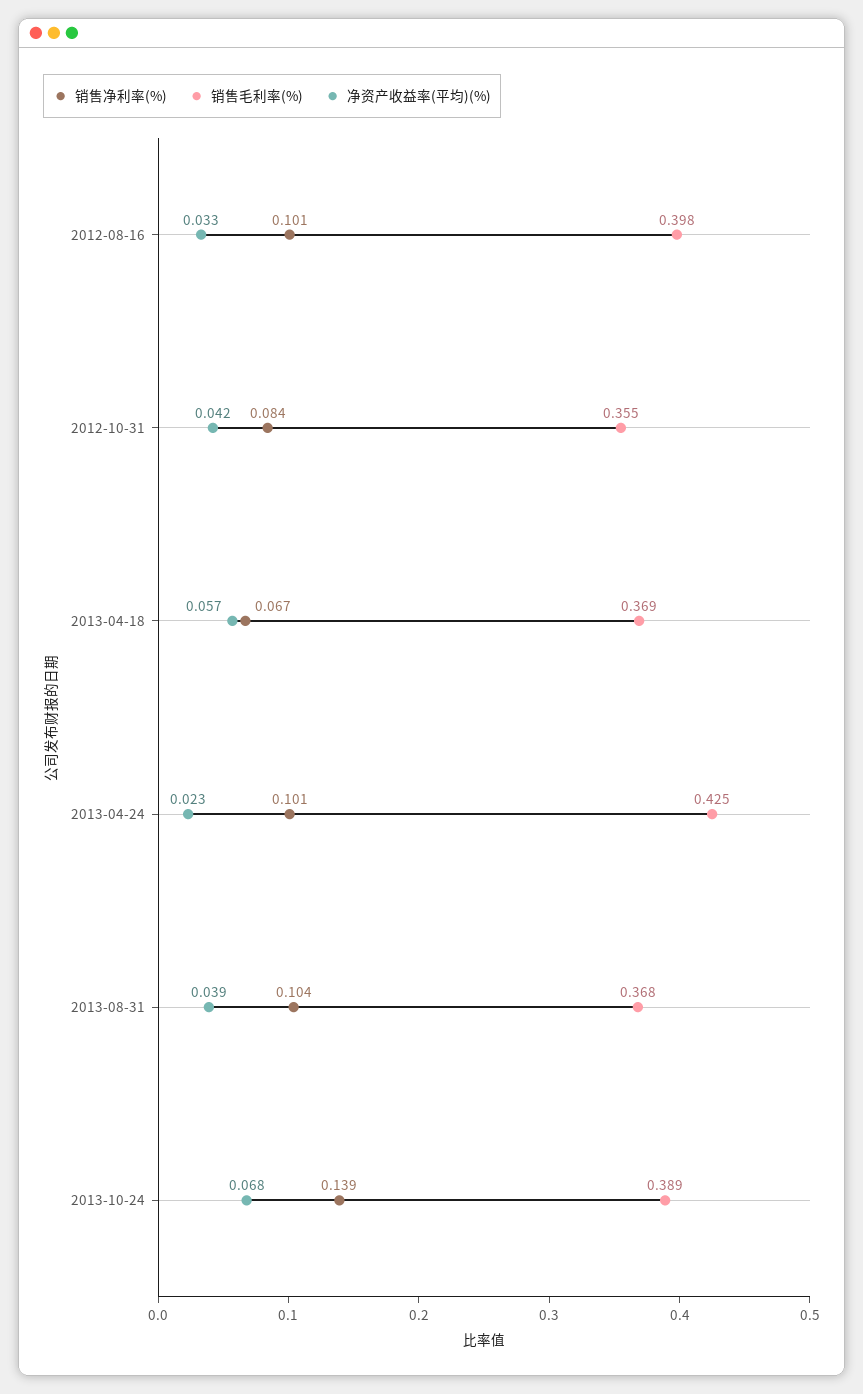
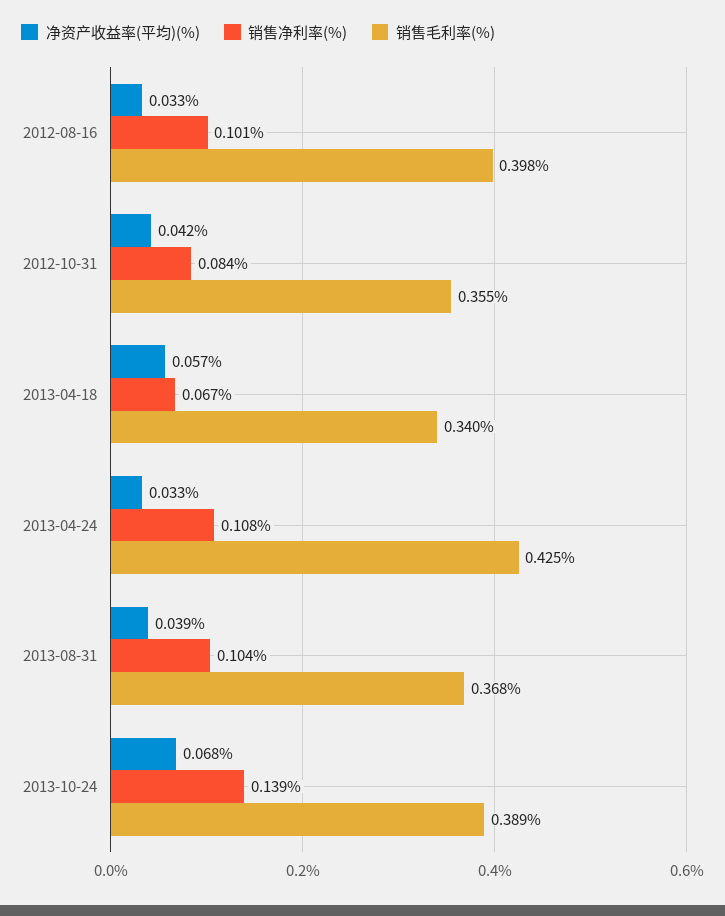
销售毛利率(%), 2013-04-18: 0.369 -> 0.34
销售净利率(%), 2013-04-24: 0.101 -> 0.108
净资产收益率(平均)(%), 2013-04-24: 0.023 -> 0.033

